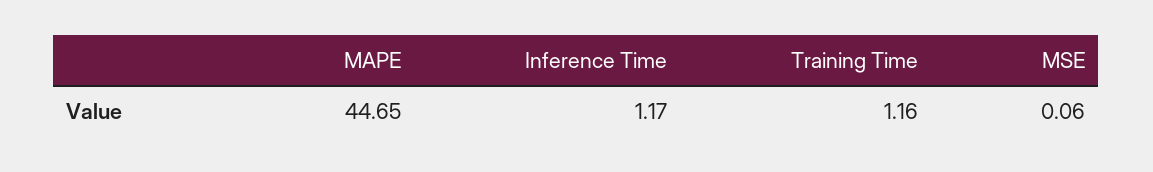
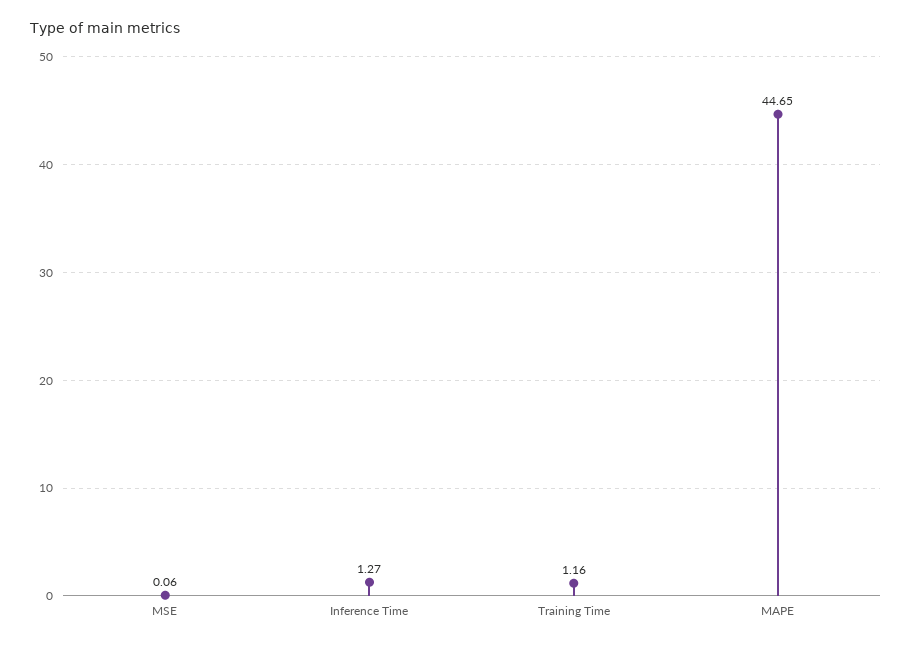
Inference Time: 1.17 -> 1.27

